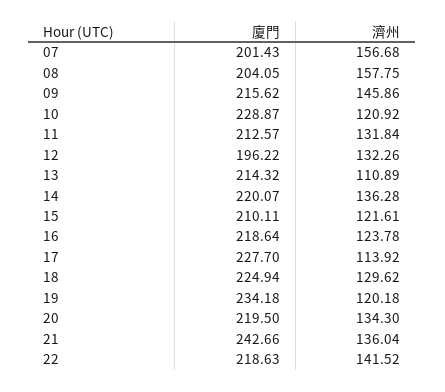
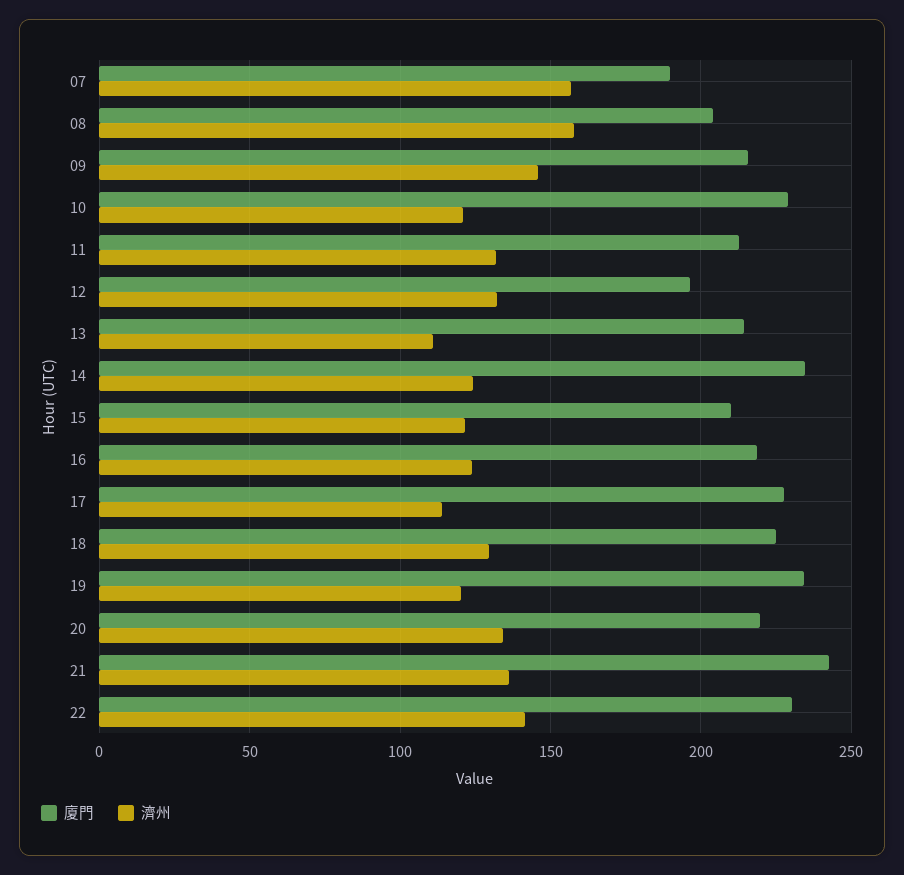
廈門, 07: 201.43 -> 190
廈門, 14: 220.07 -> 235
濟州, 14: 136.28 -> 125
廈門, 22: 218.63 -> 230

